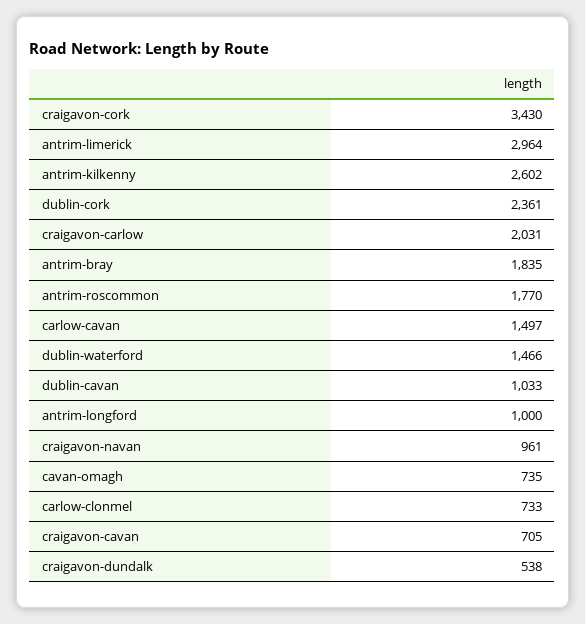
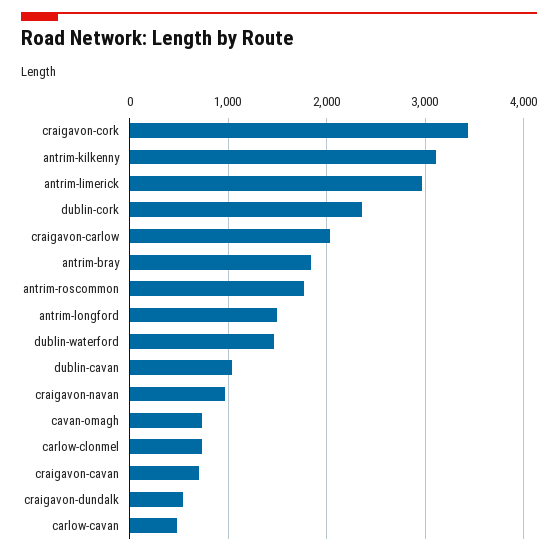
antrim-kilkenny: 2602 -> 3100
carlow-cavan: 1497 -> 500
antrim-longford: 1000 -> 1500

